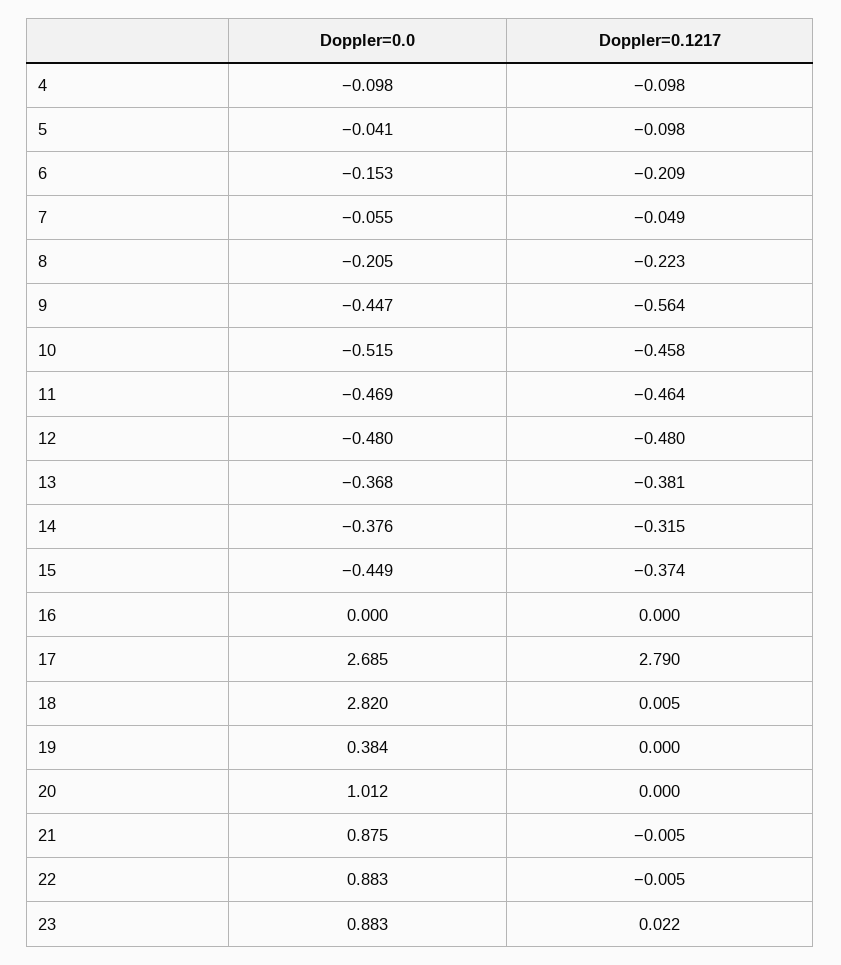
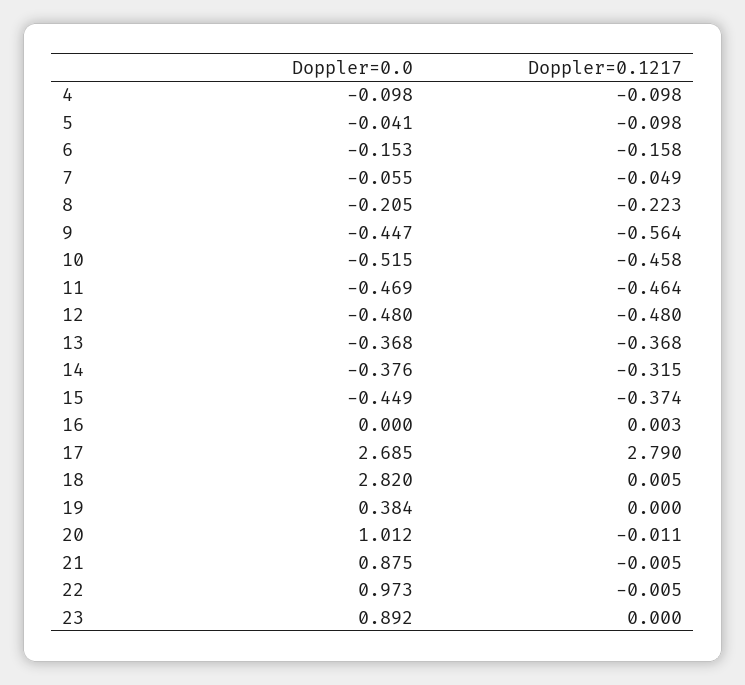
Doppler=0.1217, 6: -0.209 -> -0.158
Doppler=0.1217, 13: -0.381 -> -0.368
Doppler=0.1217, 16: 0 -> 0.003
Doppler=0.1217, 20: 0 -> -0.011
Doppler=0.0, 22: 0.883 -> 0.973
Doppler=0.0, 23: 0.883 -> 0.892
Doppler=0.1217, 23: 0.022 -> 0

